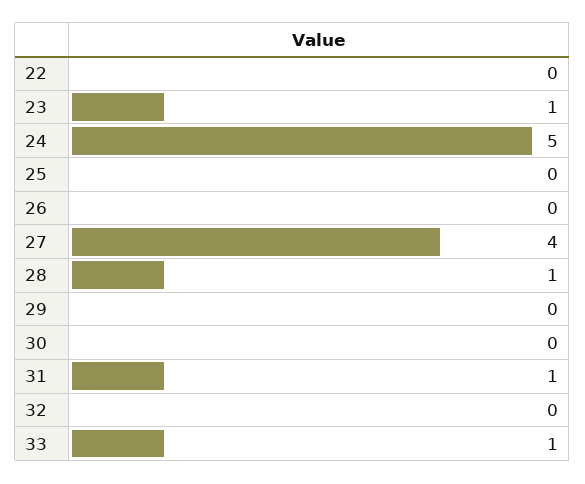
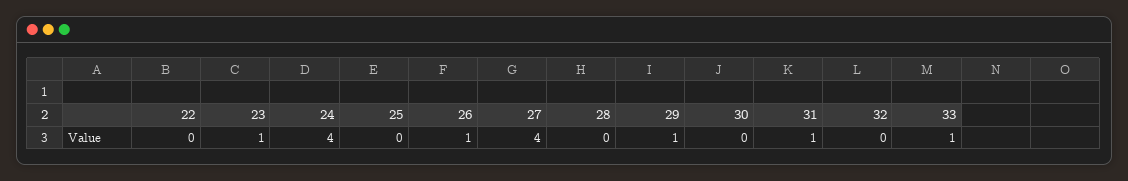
24: 5 -> 4
26: 0 -> 1
28: 1 -> 0
29: 0 -> 1

